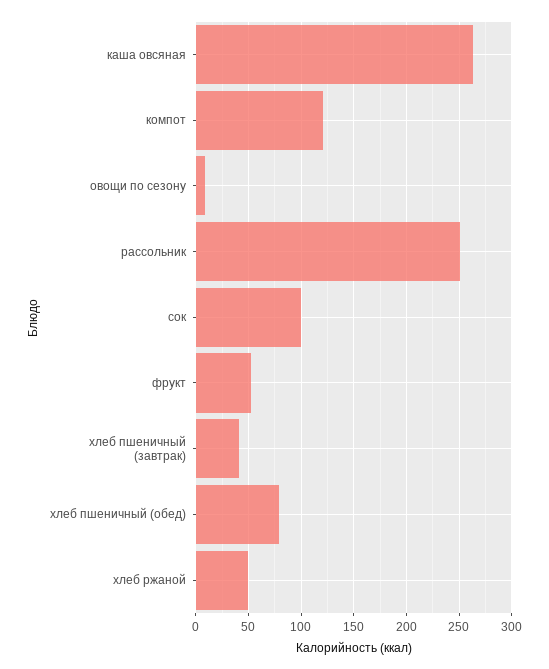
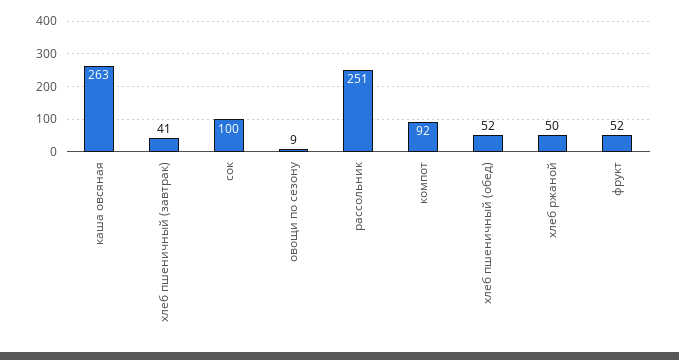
компот: 120 -> 92
хлеб пшеничный (обед): 80 -> 52

